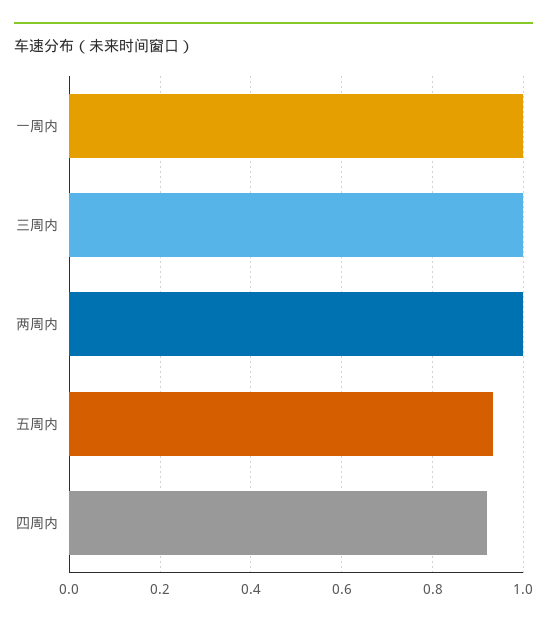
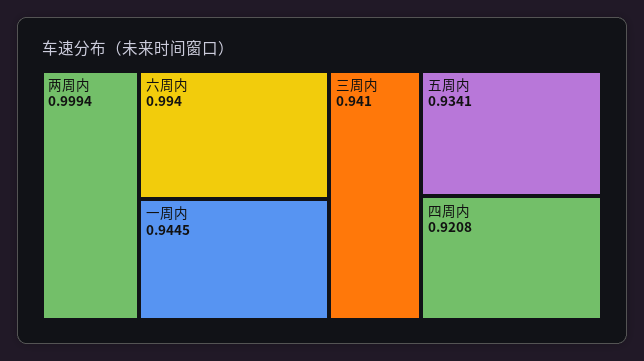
一周内: 1 -> 0.9445
三周内: 1 -> 0.941
六周内: none -> 0.994

